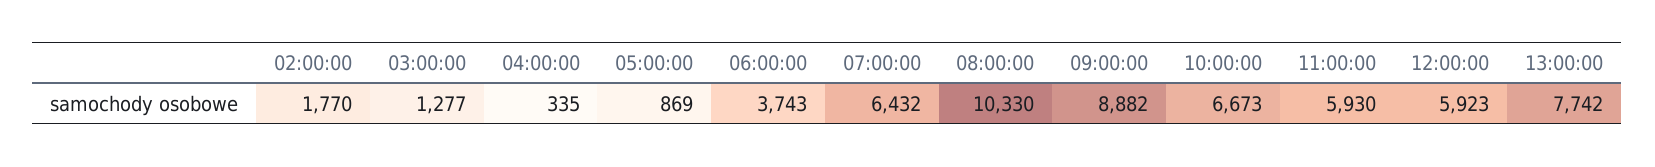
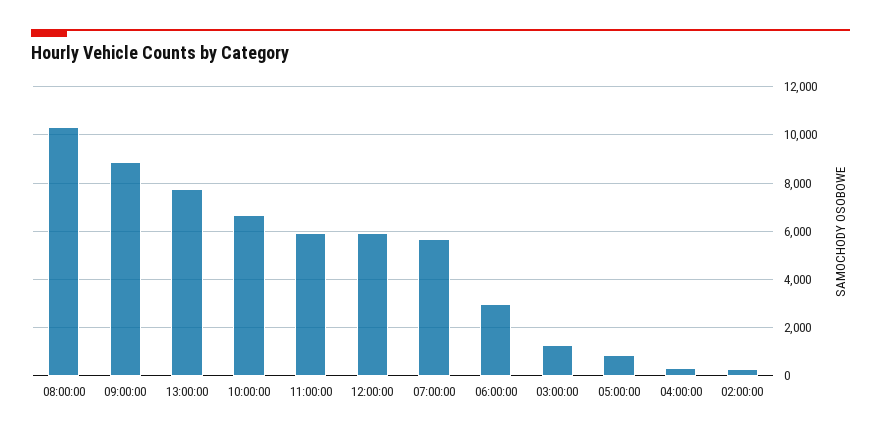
02:00:00: 1770 -> 250
06:00:00: 3743 -> 3000
07:00:00: 6432 -> 5750

